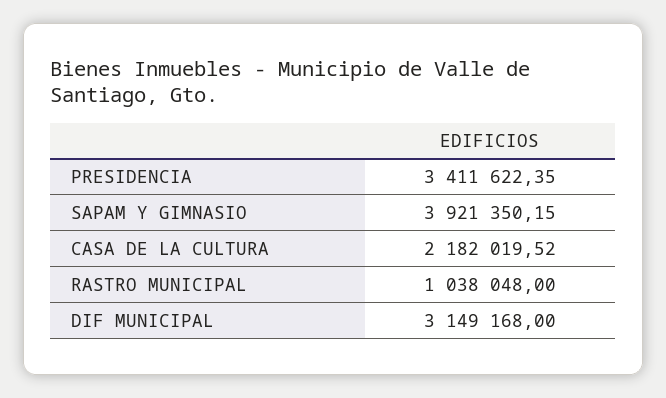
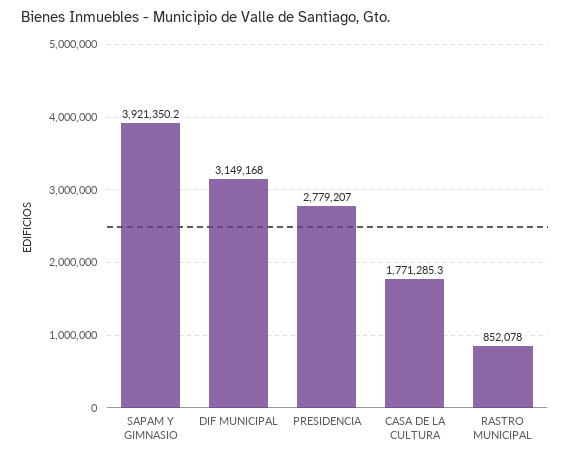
PRESIDENCIA: 3411622.35 -> 2779207
CASA DE LA CULTURA: 2182019.52 -> 1771285.3
RASTRO MUNICIPAL: 1038048 -> 852078

